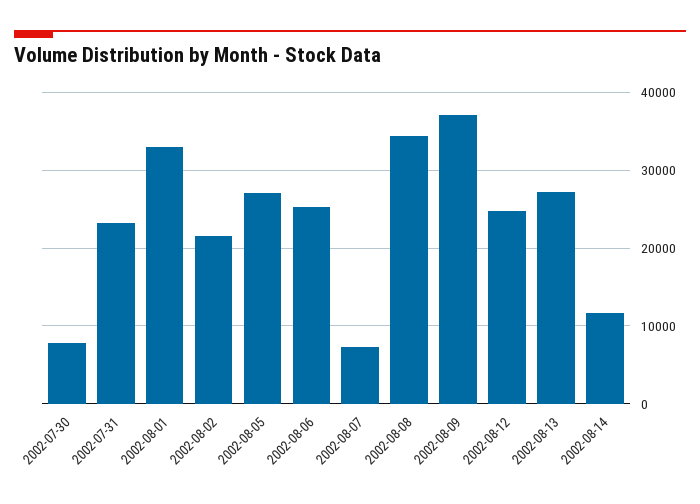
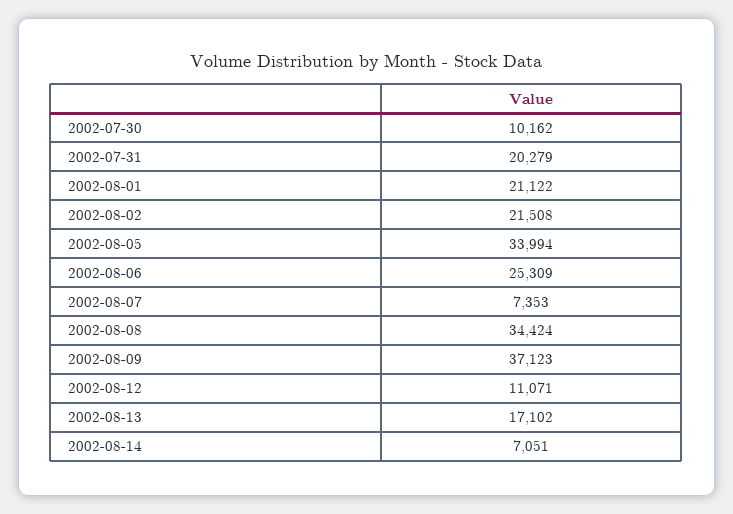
2002-07-30: 8000 -> 10162
2002-07-31: 23000 -> 20279
2002-08-01: 33000 -> 21122
2002-08-05: 27000 -> 33994
2002-08-12: 25000 -> 11071
2002-08-13: 27000 -> 17102
2002-08-14: 12000 -> 7051

